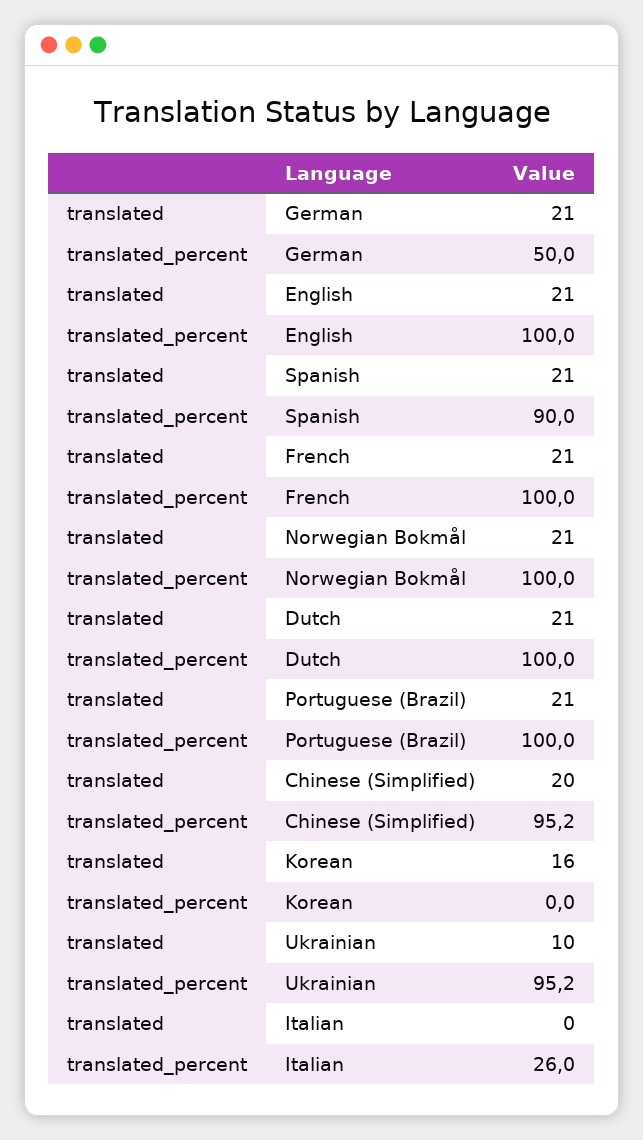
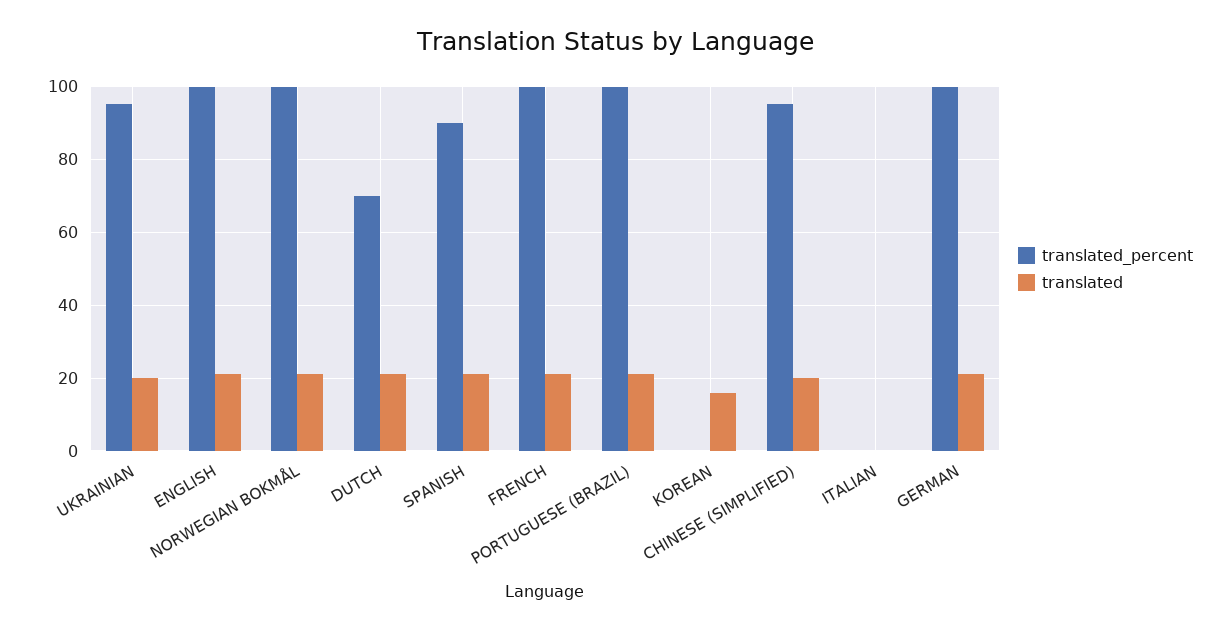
translated_percent, German: 50 -> 100
translated_percent, Dutch: 100 -> 70
translated, Ukrainian: 10 -> 20
translated_percent, Italian: 26 -> 0

